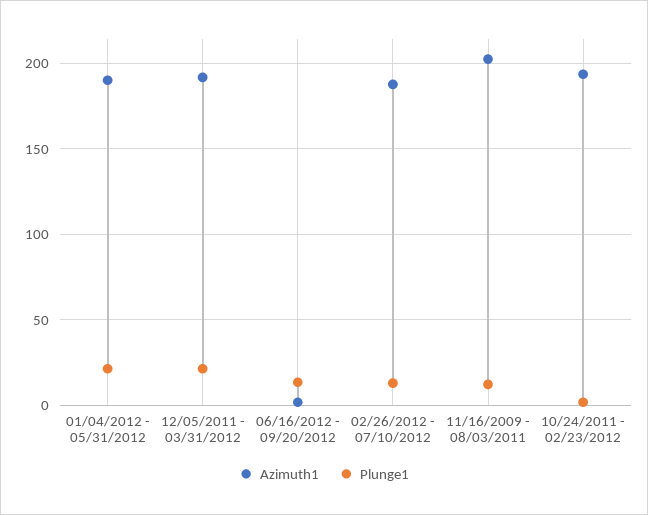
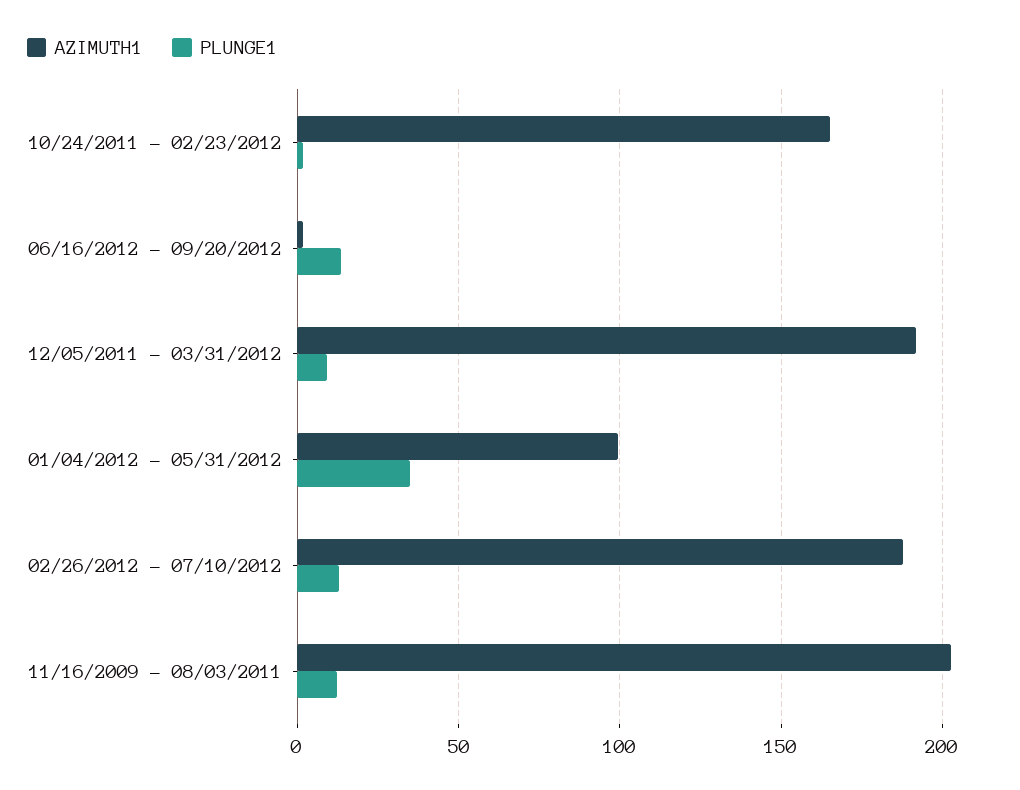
Azimuth1, 01/04/2012 - 05/31/2012: 190 -> 100
Plunge1, 01/04/2012 - 05/31/2012: 20 -> 35
Plunge1, 12/05/2011 - 03/31/2012: 20 -> 10
Azimuth1, 10/24/2011 - 02/23/2012: 195 -> 165

